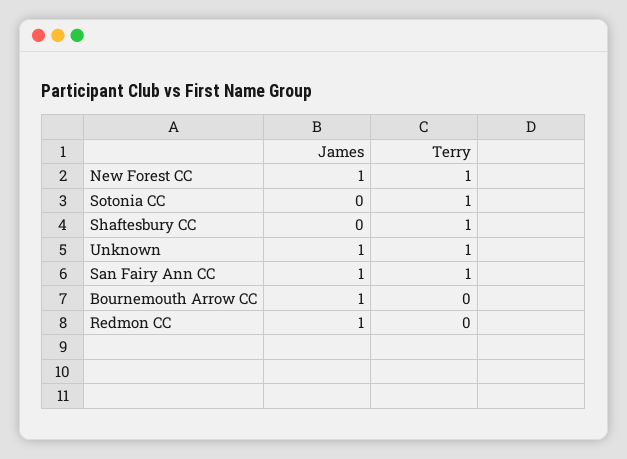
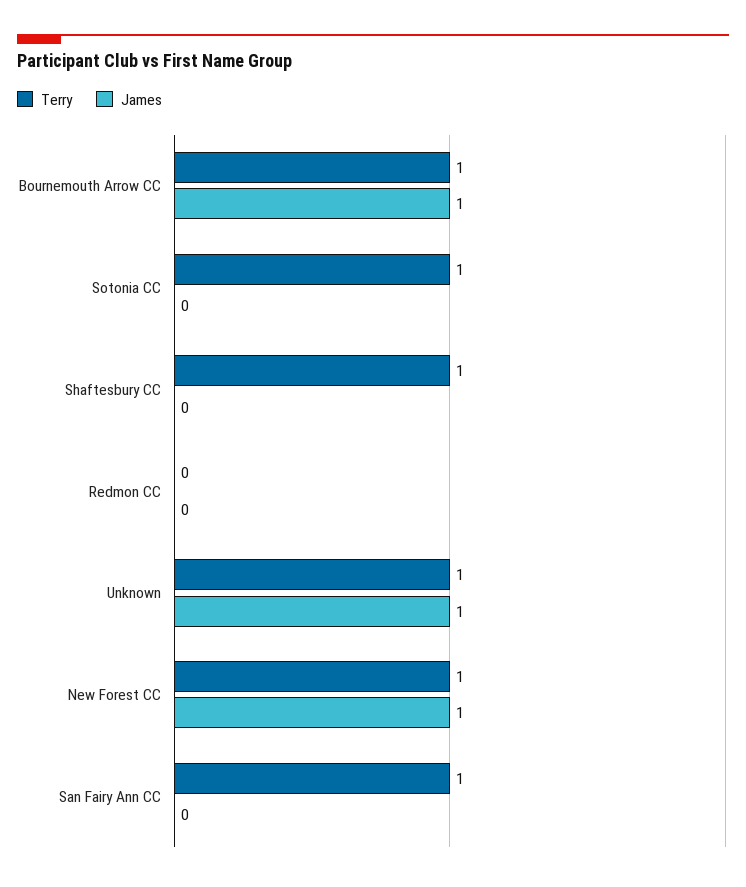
James, San Fairy Ann CC: 1 -> 0
Terry, Bournemouth Arrow CC: 0 -> 1
James, Redmon CC: 1 -> 0

